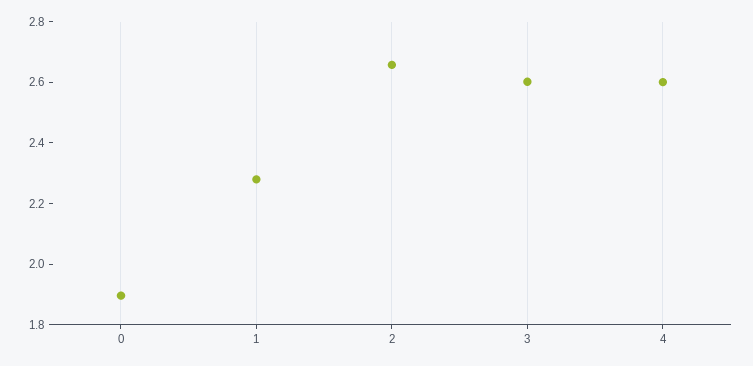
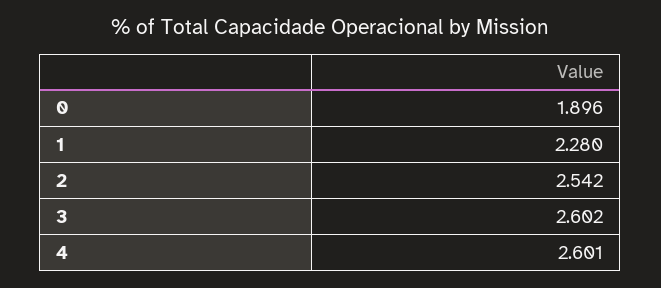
2: 2.65 -> 2.542

